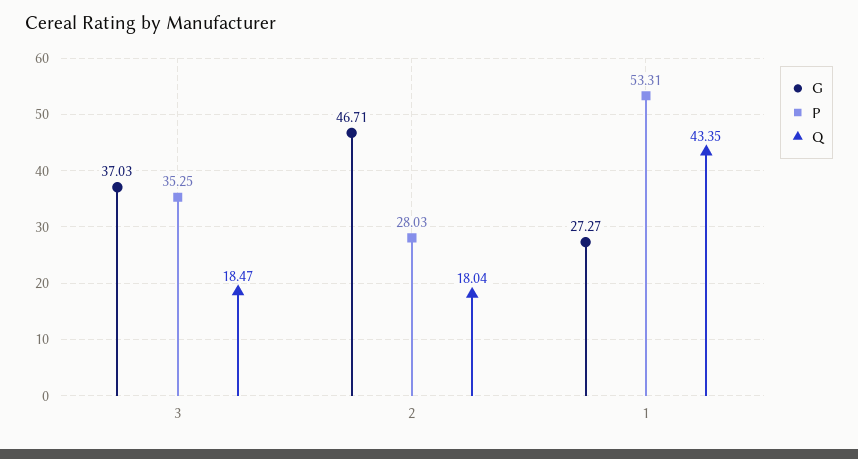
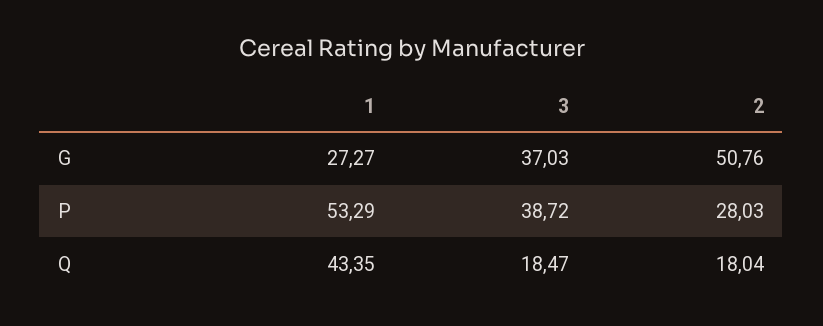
P, 3: 35.25 -> 38.72
G, 2: 46.71 -> 50.76
P, 1: 53.31 -> 53.29

